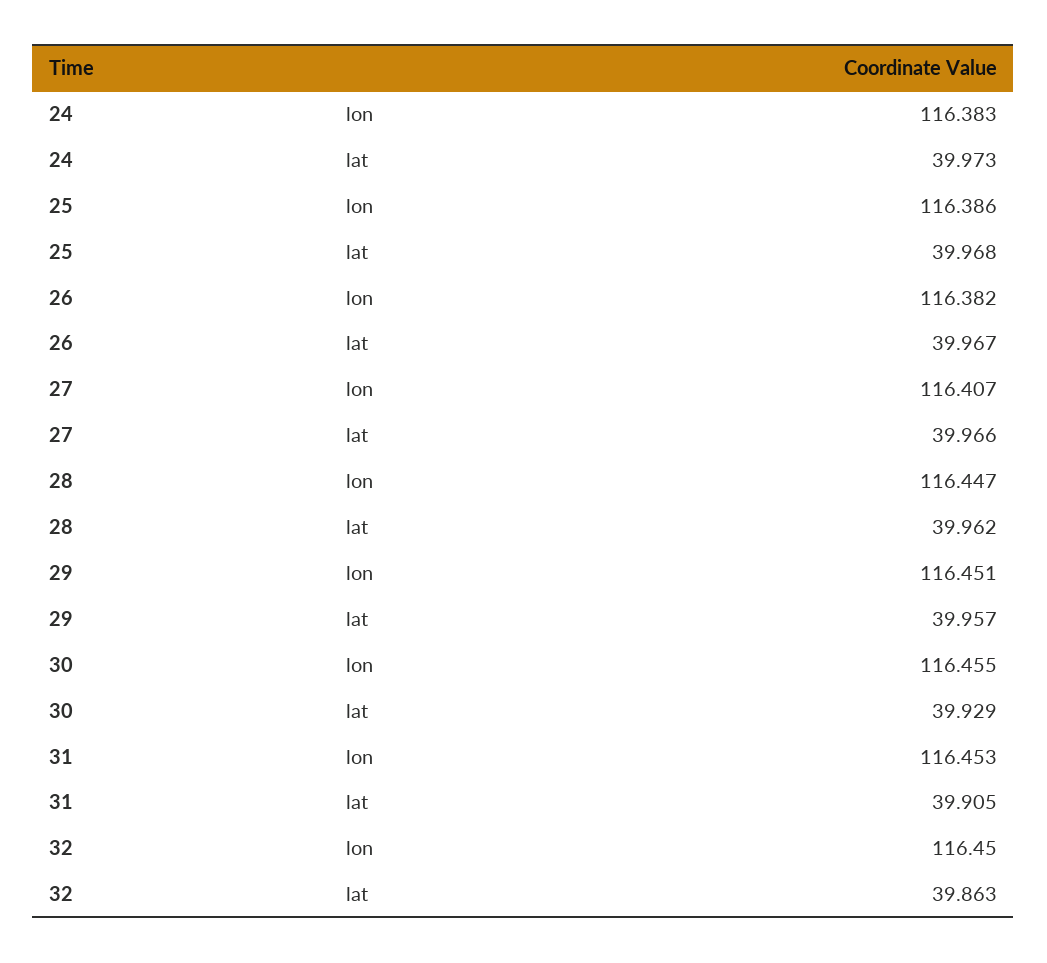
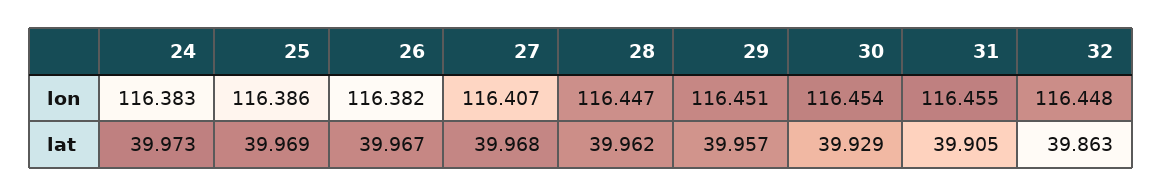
25, lat: 39.968 -> 39.969
27, lat: 39.966 -> 39.968
30, lon: 116.455 -> 116.454
31, lon: 116.453 -> 116.455
32, lon: 116.45 -> 116.448

